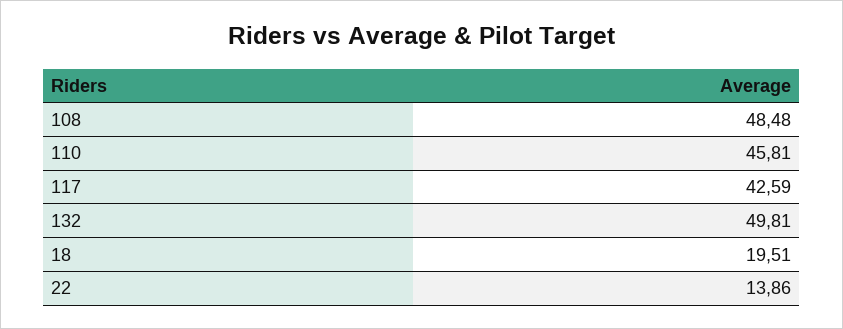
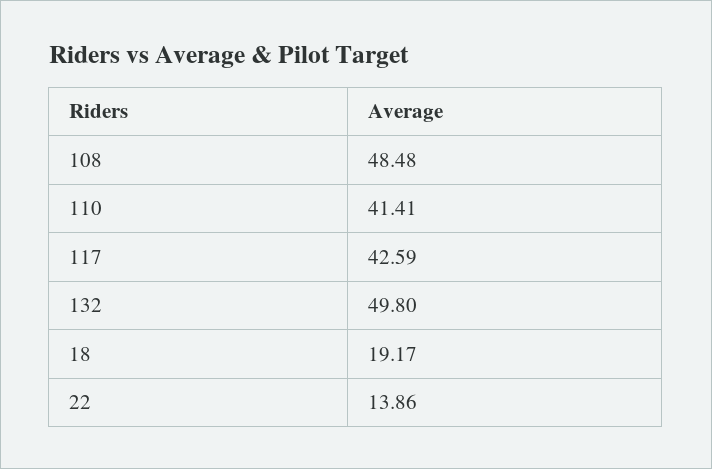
110: 45.81 -> 41.41
132: 49.81 -> 49.8
18: 19.51 -> 19.17

